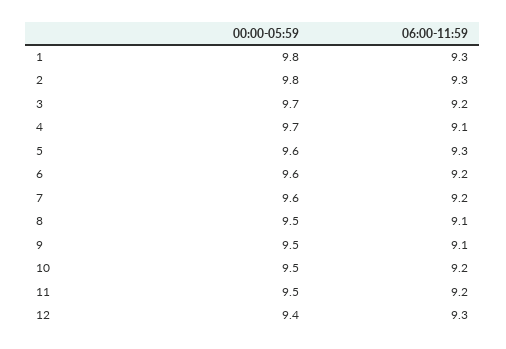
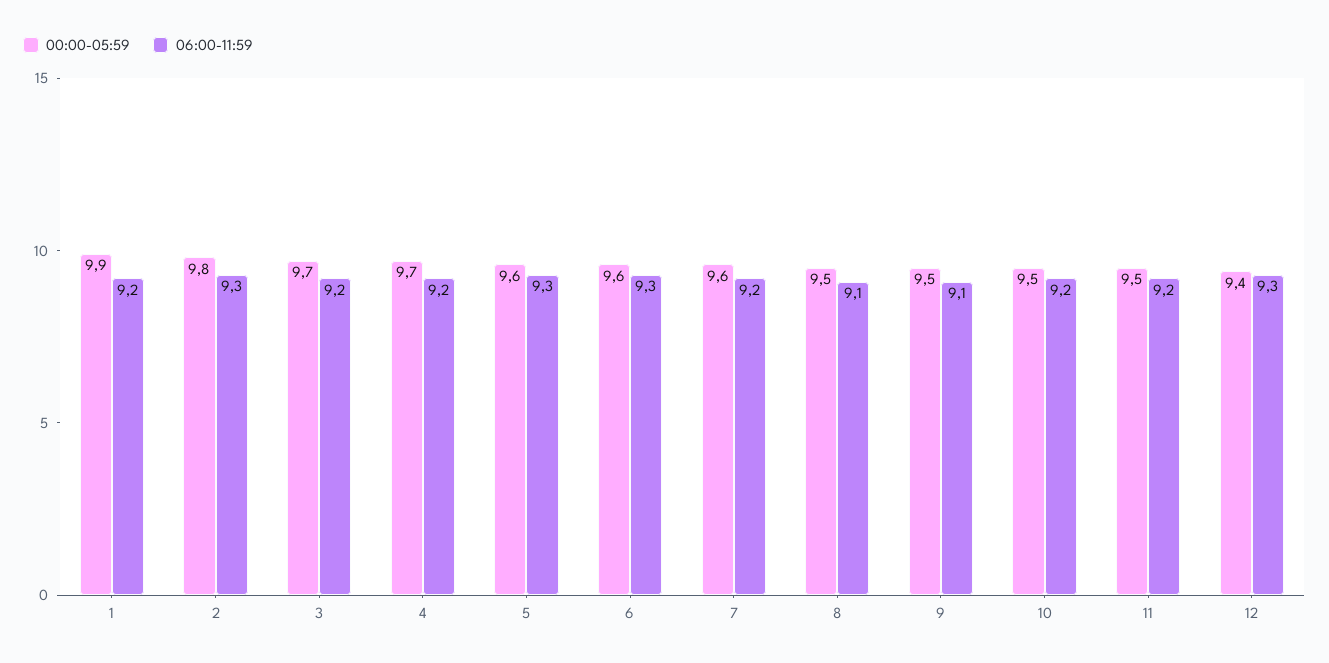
00:00-05:59, 1: 9.8 -> 9.9
06:00-11:59, 1: 9.3 -> 9.2
06:00-11:59, 4: 9.1 -> 9.2
06:00-11:59, 6: 9.2 -> 9.3

